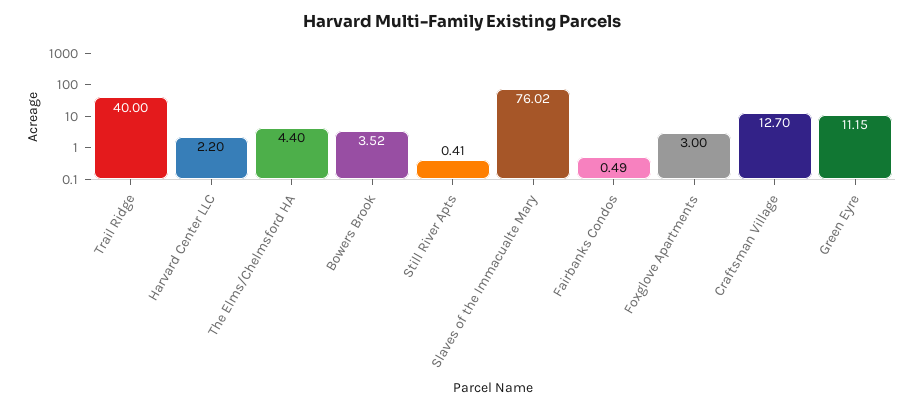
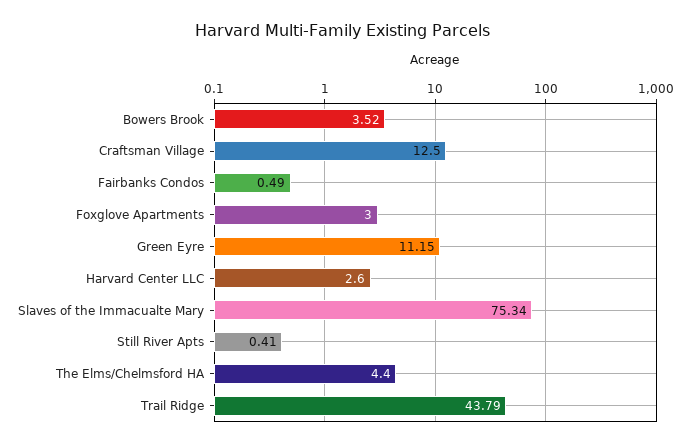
Trail Ridge: 40 -> 43.79
Harvard Center LLC: 2.2 -> 2.6
Slaves of the Immacualte Mary: 76.02 -> 75.34
Craftsman Village: 12.7 -> 12.5

